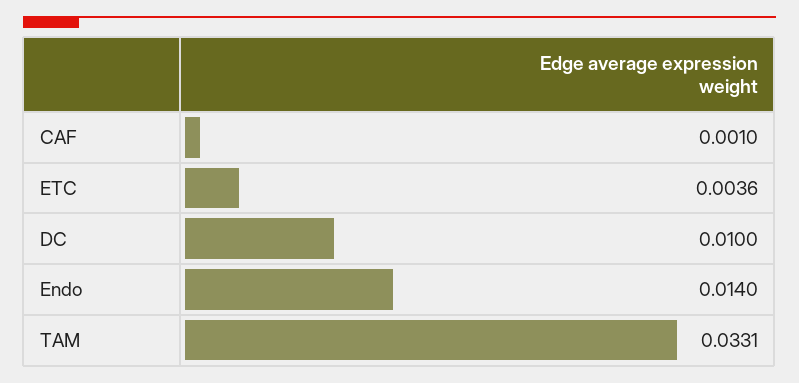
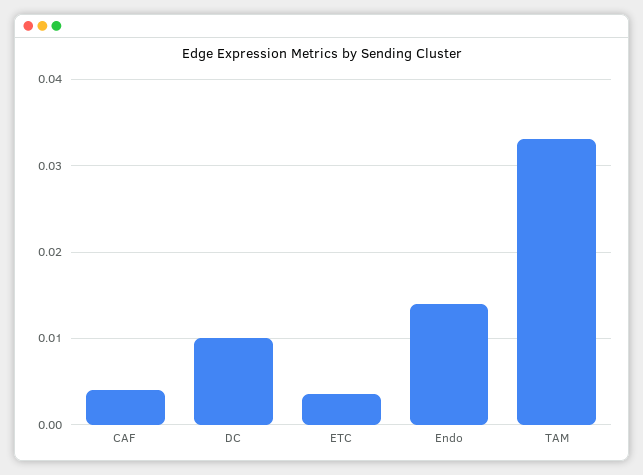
CAF: 0.001 -> 0.004

